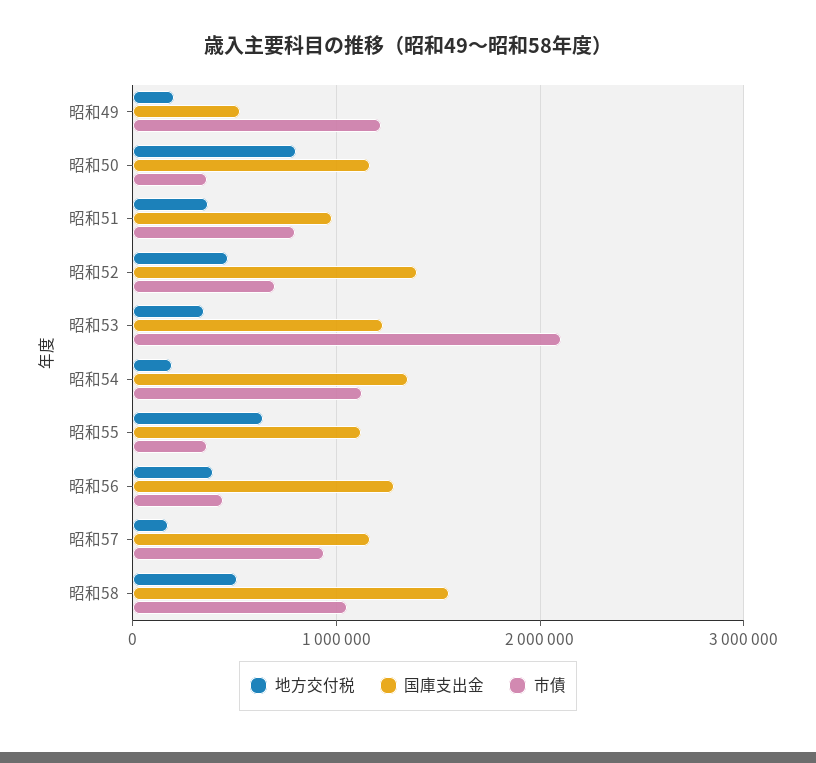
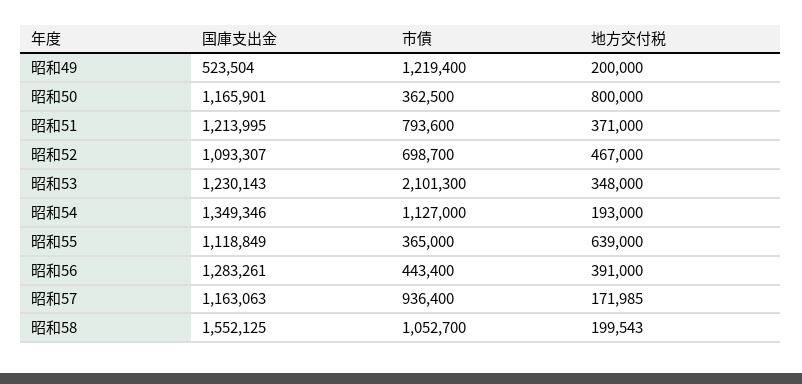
国庫支出金, 昭和51: 1000000 -> 1213995
国庫支出金, 昭和52: 1400000 -> 1093307
地方交付税, 昭和58: 500000 -> 199543

